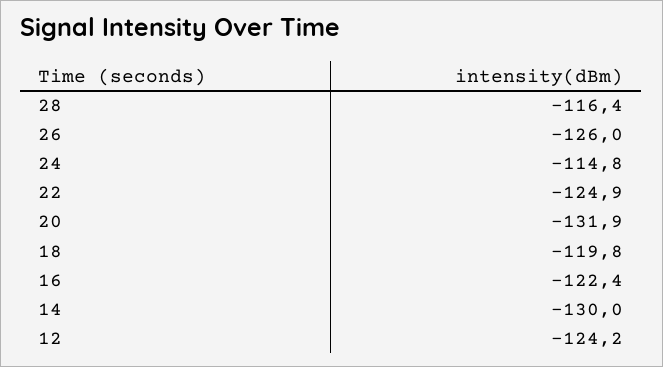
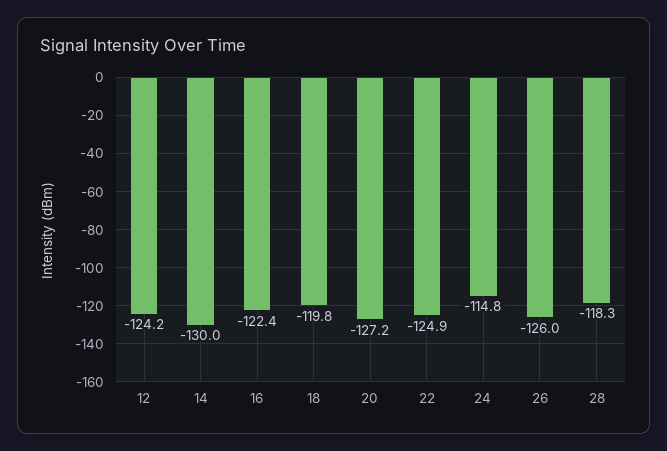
28: -116.4 -> -118.3
20: -131.9 -> -127.2

